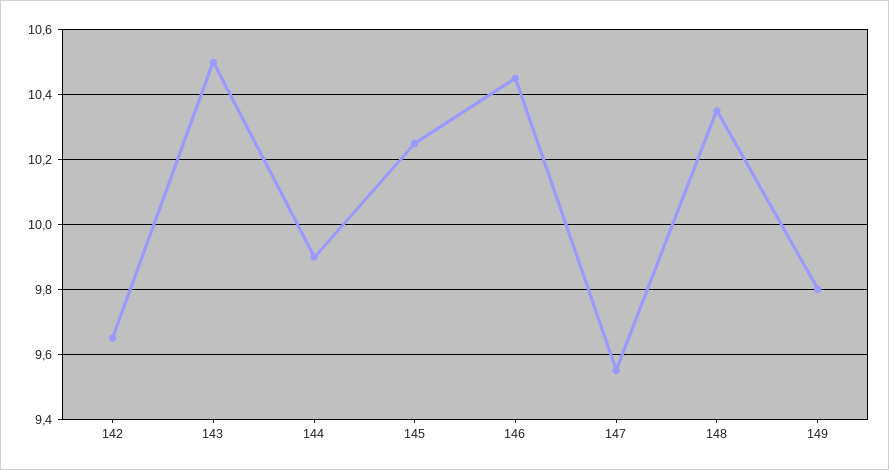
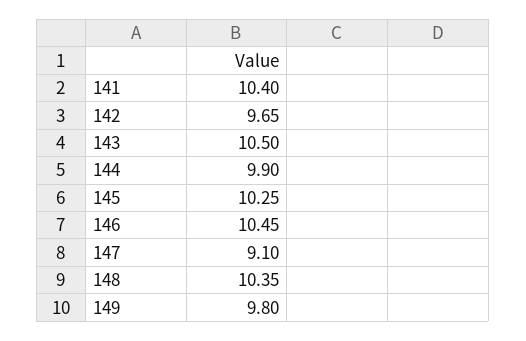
147: 9.55 -> 9.1
141: none -> 10.4

